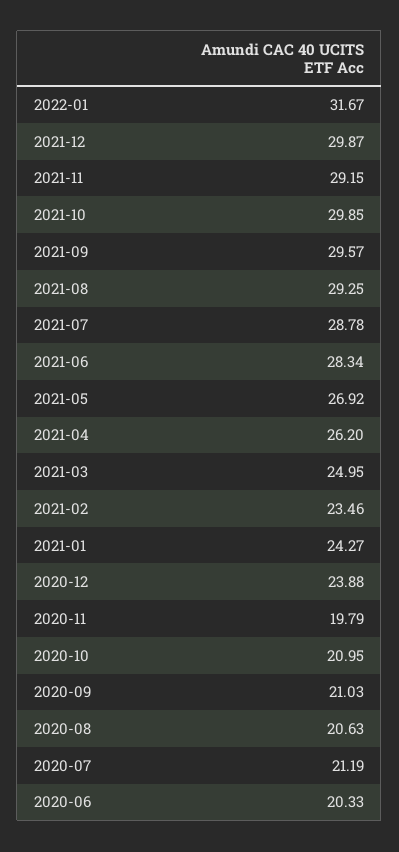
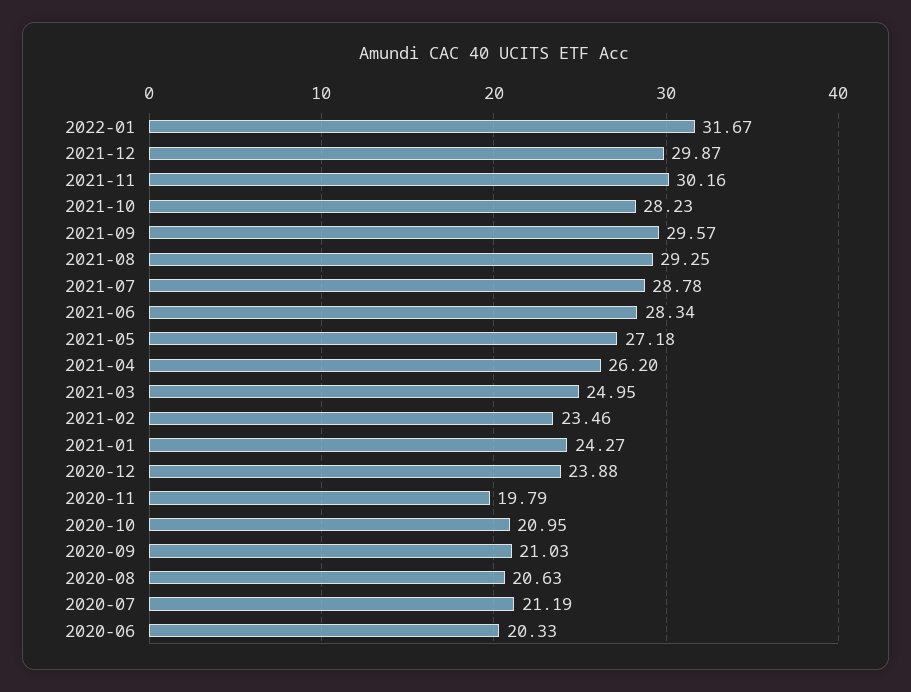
2021-11: 29.15 -> 30.16
2021-10: 29.85 -> 28.23
2021-05: 26.92 -> 27.18

